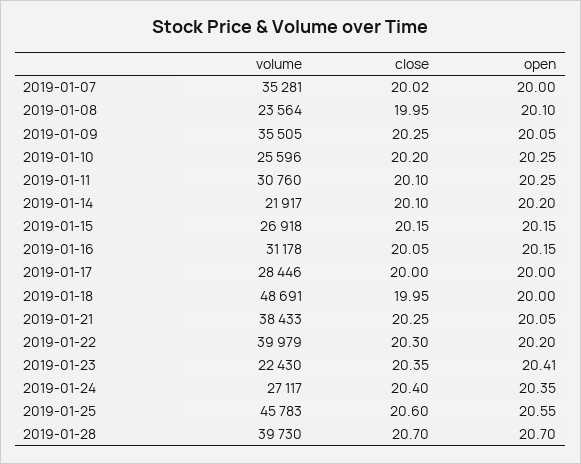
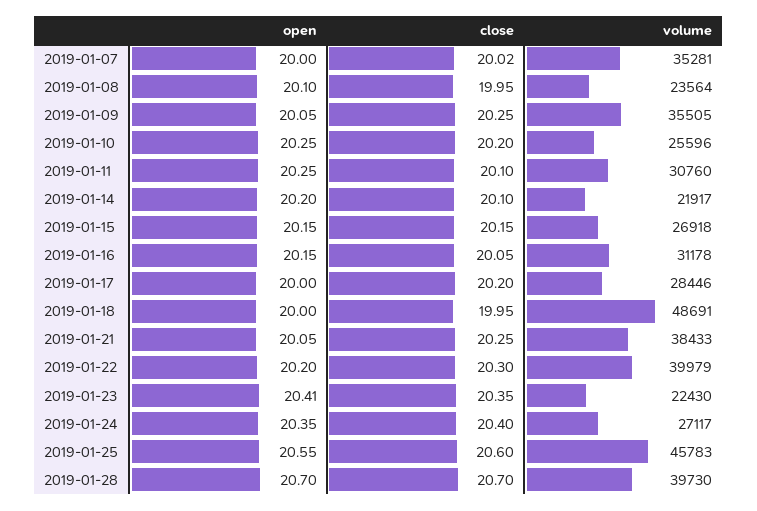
close, 2019-01-17: 20 -> 20.2

